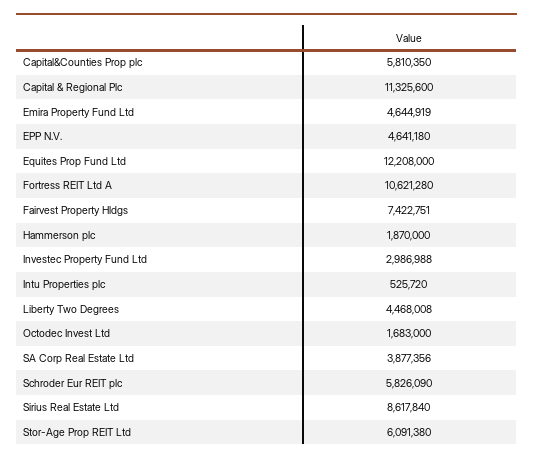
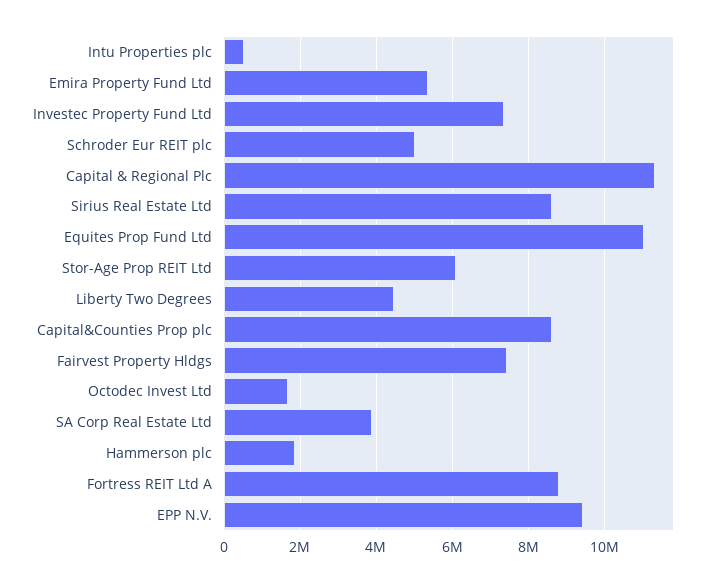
Capital&Counties Prop plc: 5810350 -> 8600000
Emira Property Fund Ltd: 4644919 -> 5400000
EPP N.V.: 4641180 -> 9400000
Equites Prop Fund Ltd: 12208000 -> 11000000
Fortress REIT Ltd A: 10621280 -> 8800000
Investec Property Fund Ltd: 2986988 -> 7400000
Schroder Eur REIT plc: 5826090 -> 5000000

